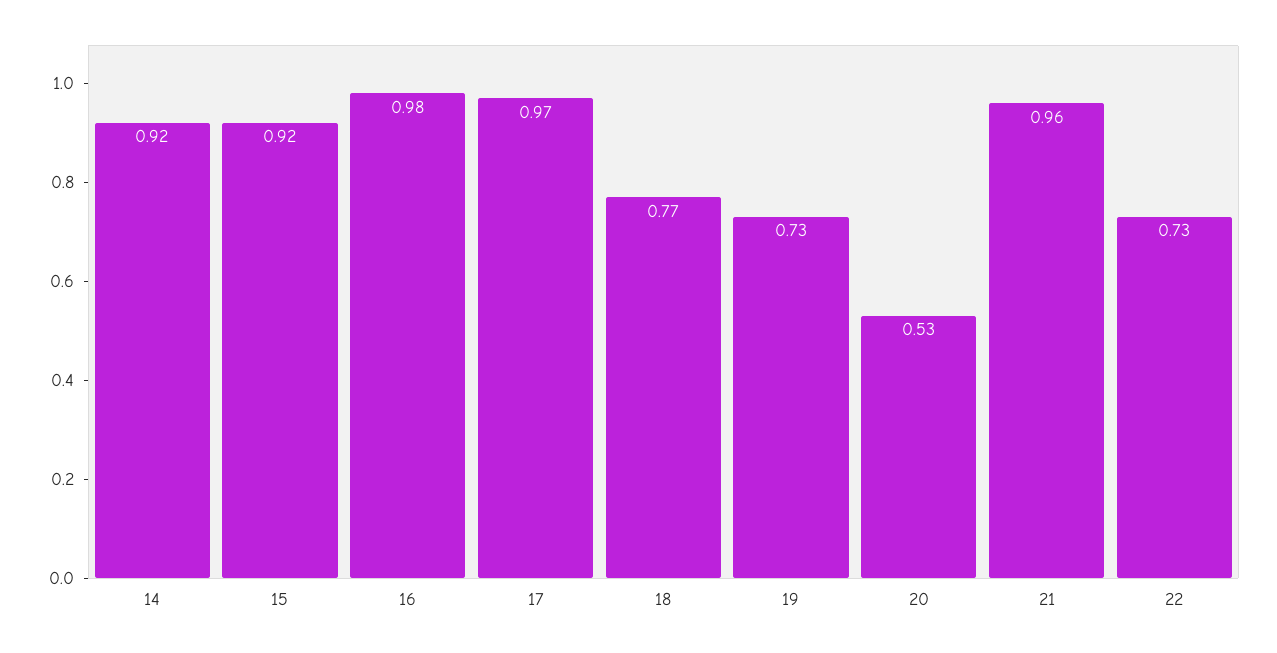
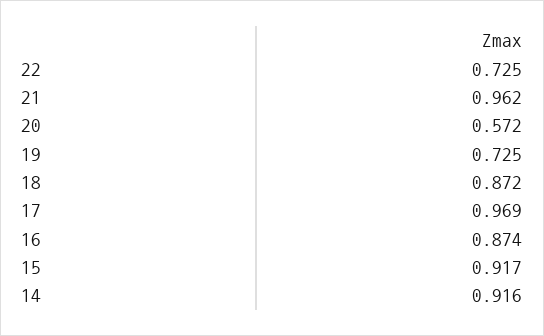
16: 0.98 -> 0.874
18: 0.77 -> 0.872
20: 0.53 -> 0.572

